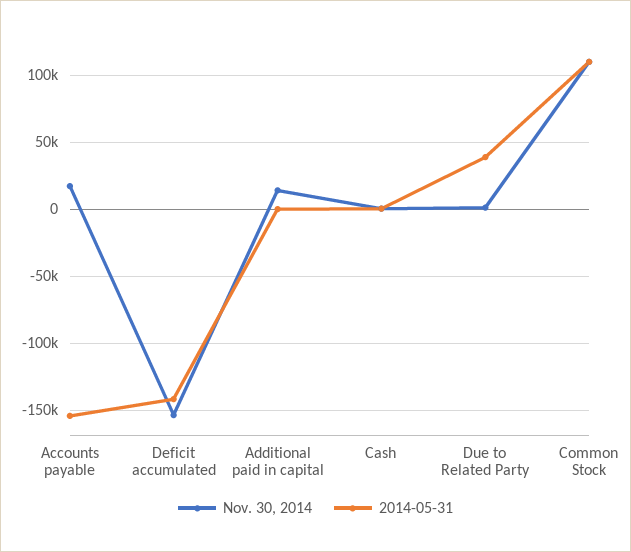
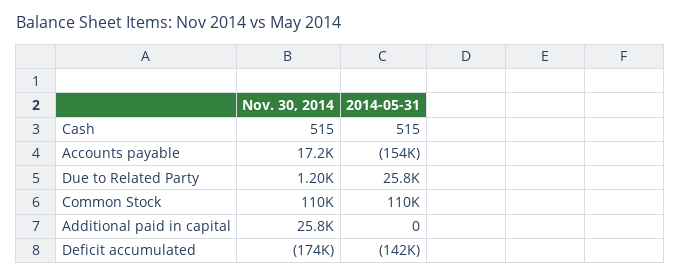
Nov. 30, 2014, Deficit accumulated: -155000 -> -174000
Nov. 30, 2014, Additional paid in capital: 15000 -> 25800
2014-05-31, Due to Related Party: 40000 -> 25800

